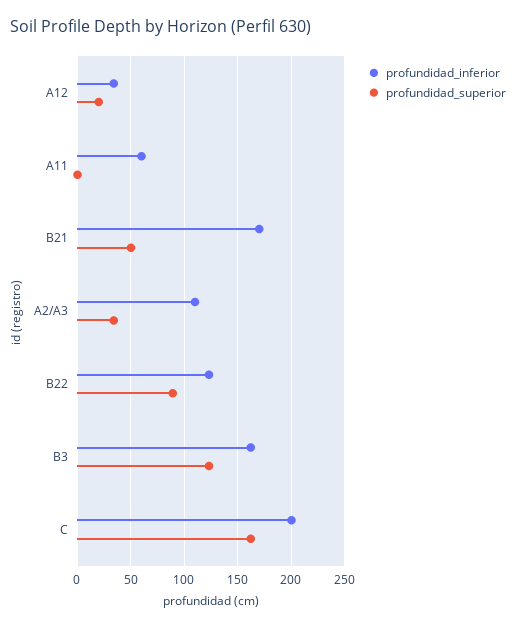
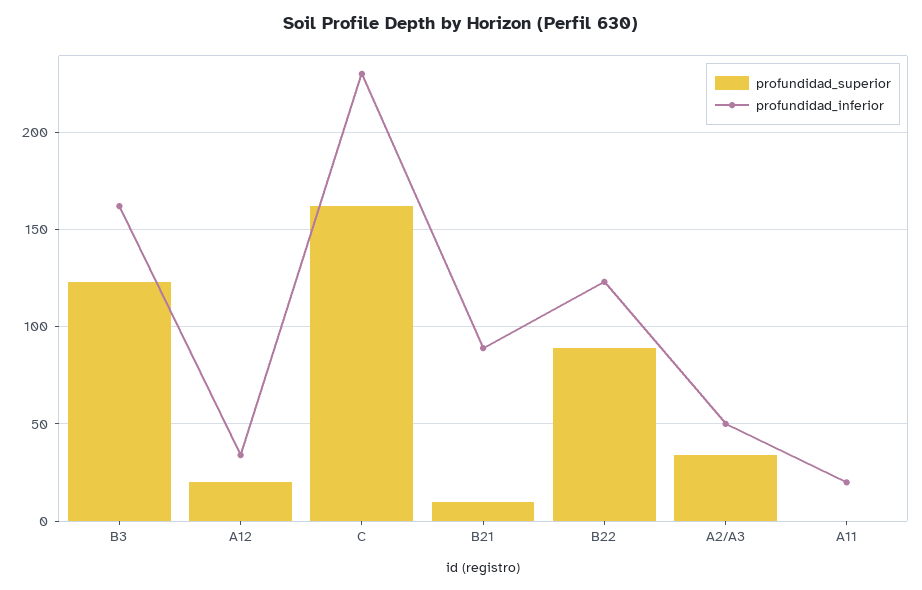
profundidad_inferior, A11: 60 -> 20
profundidad_inferior, B21: 170 -> 90
profundidad_superior, B21: 50 -> 10
profundidad_inferior, A2/A3: 110 -> 50
profundidad_inferior, C: 200 -> 230

